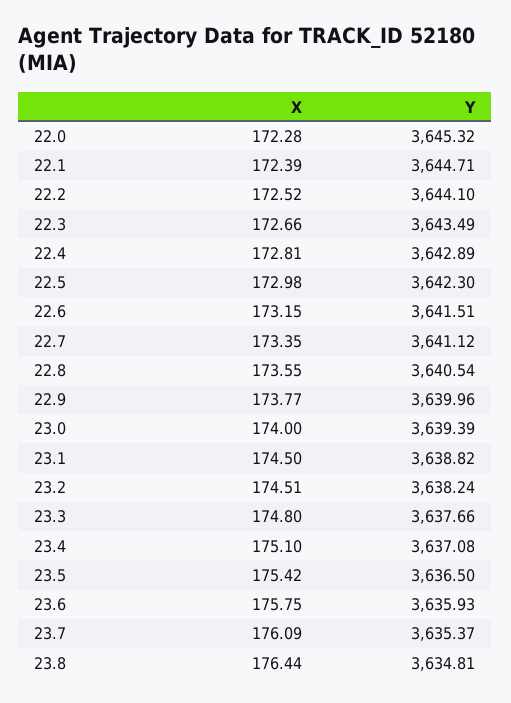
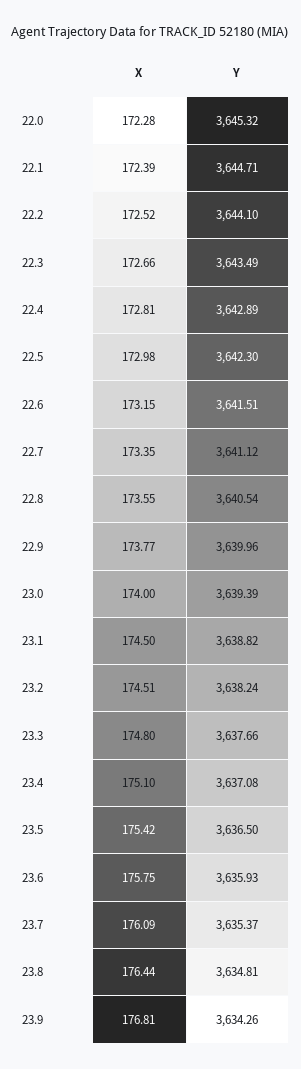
X, 23.9: none -> 176.81
Y, 23.9: none -> 3634.26

